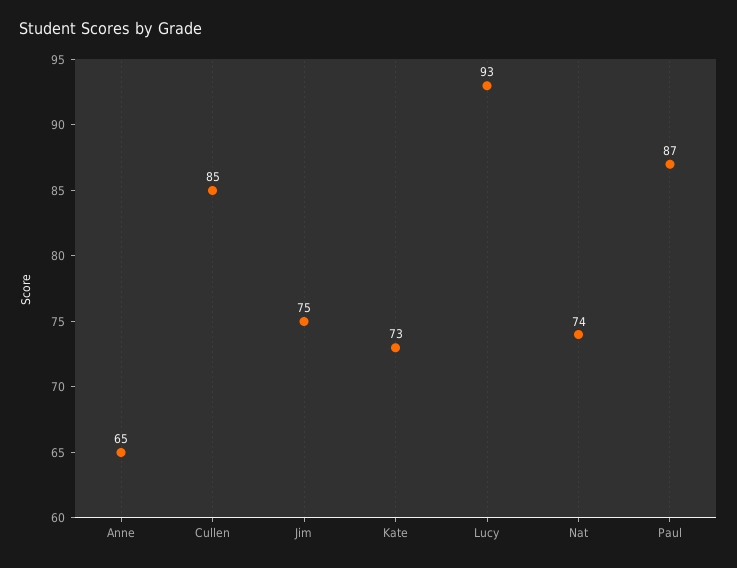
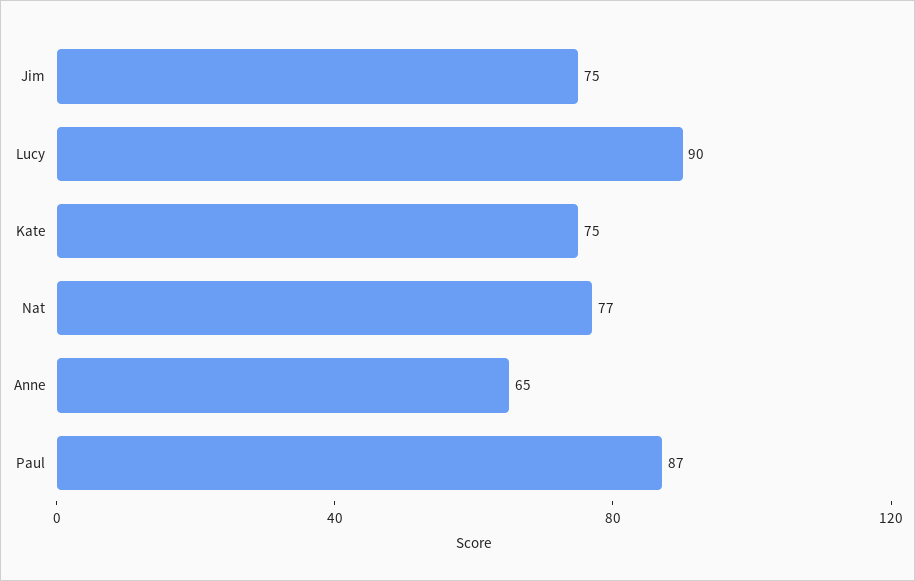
Cullen: 85 -> none
Kate: 73 -> 75
Lucy: 93 -> 90
Nat: 74 -> 77

